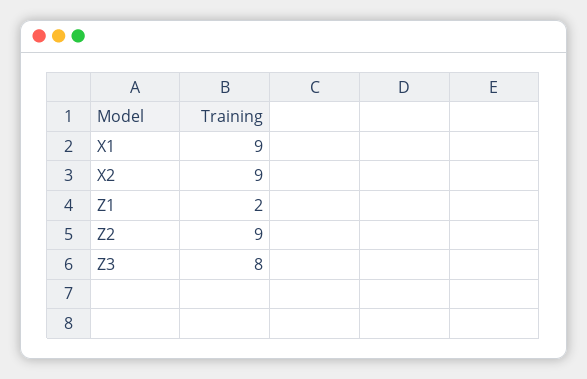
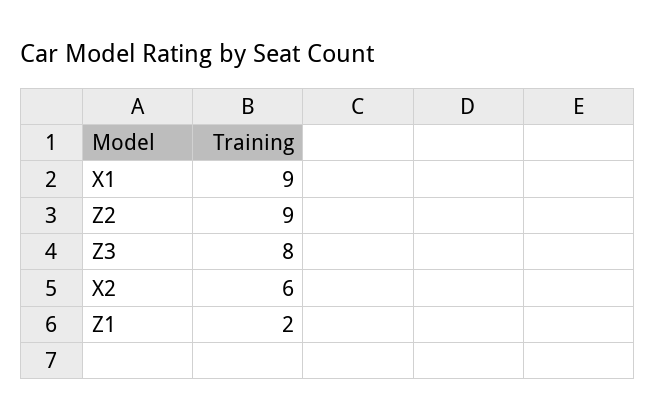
X2: 9 -> 6

